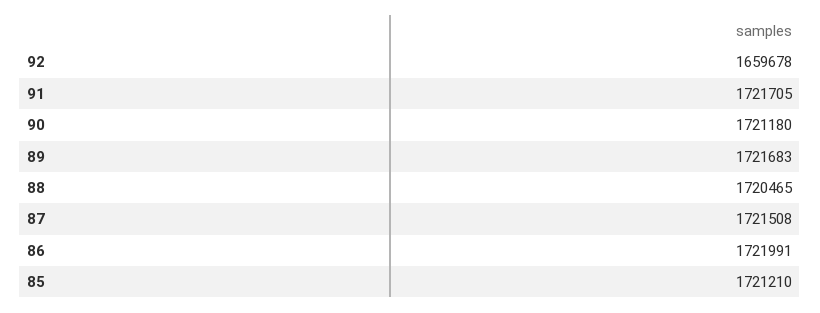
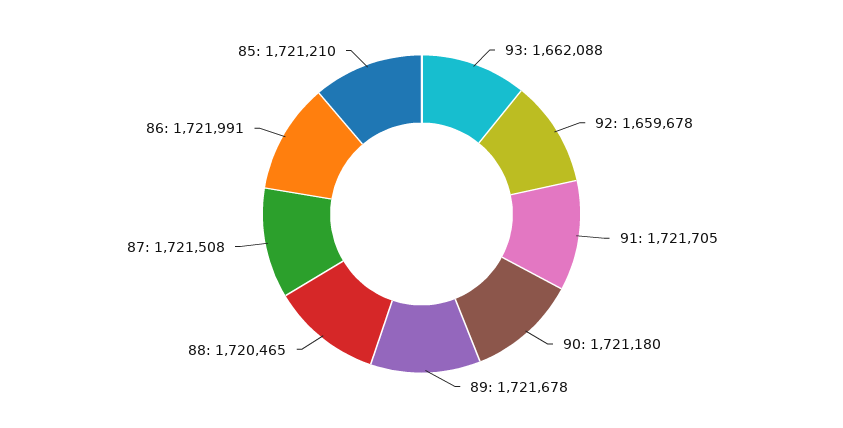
89: 1721683 -> 1721678
93: none -> 1662088

